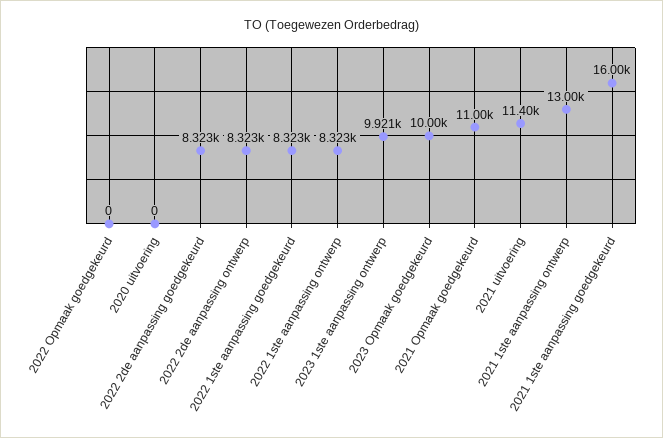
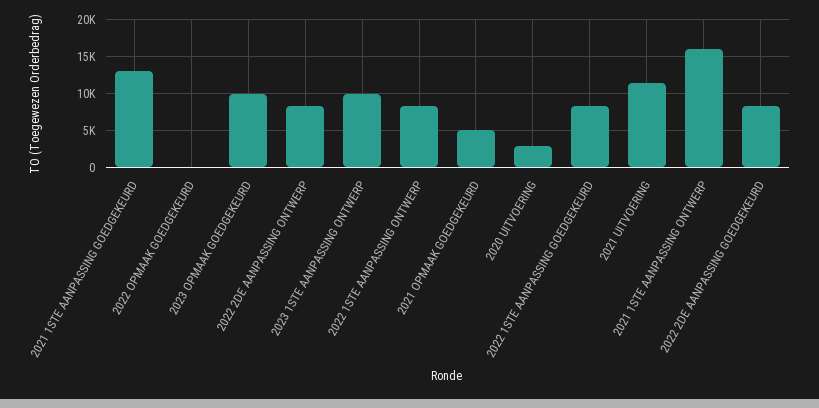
2020 uitvoering: 0 -> 3000
2021 Opmaak goedgekeurd: 11000 -> 5000
2021 1ste aanpassing ontwerp: 13000 -> 16000
2021 1ste aanpassing goedgekeurd: 16000 -> 13000

